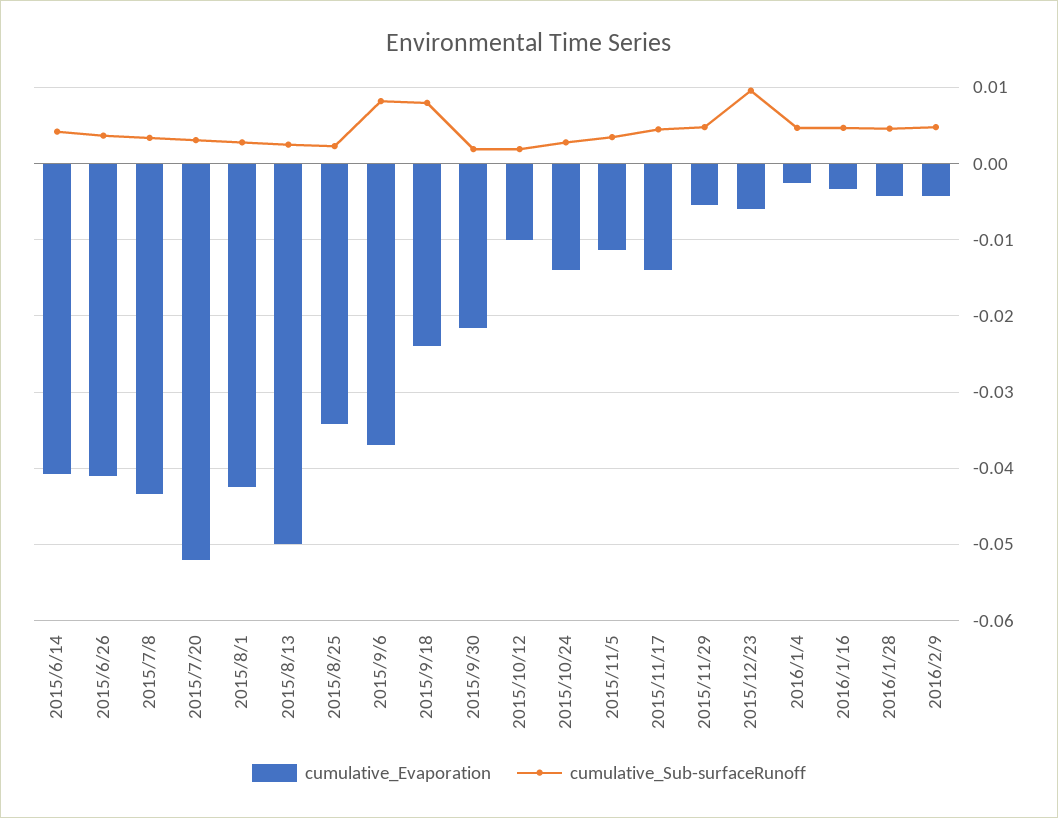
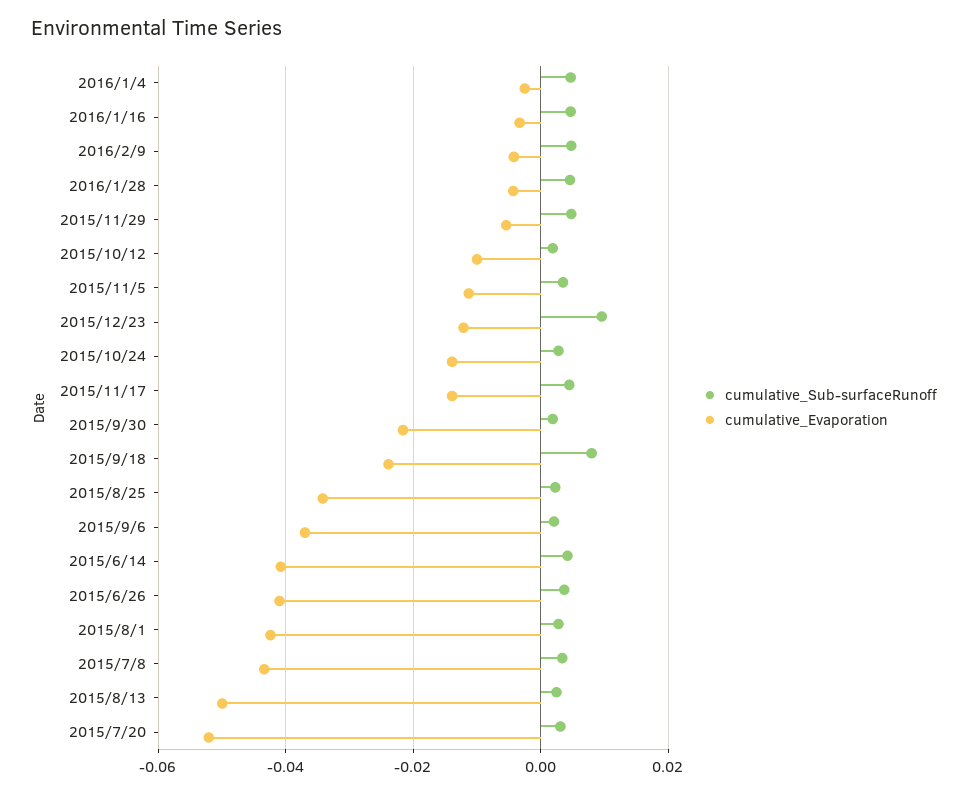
cumulative_Sub-surfaceRunoff, 2015/9/6: 0.008 -> 0.002
cumulative_Evaporation, 2015/12/23: -0.006 -> -0.012

